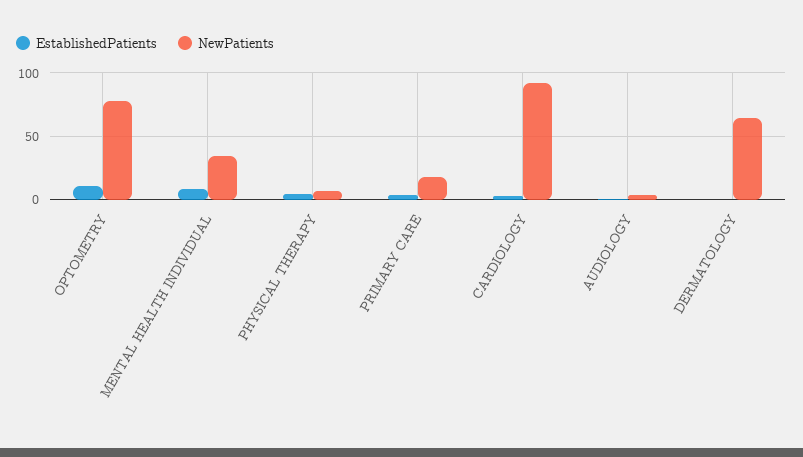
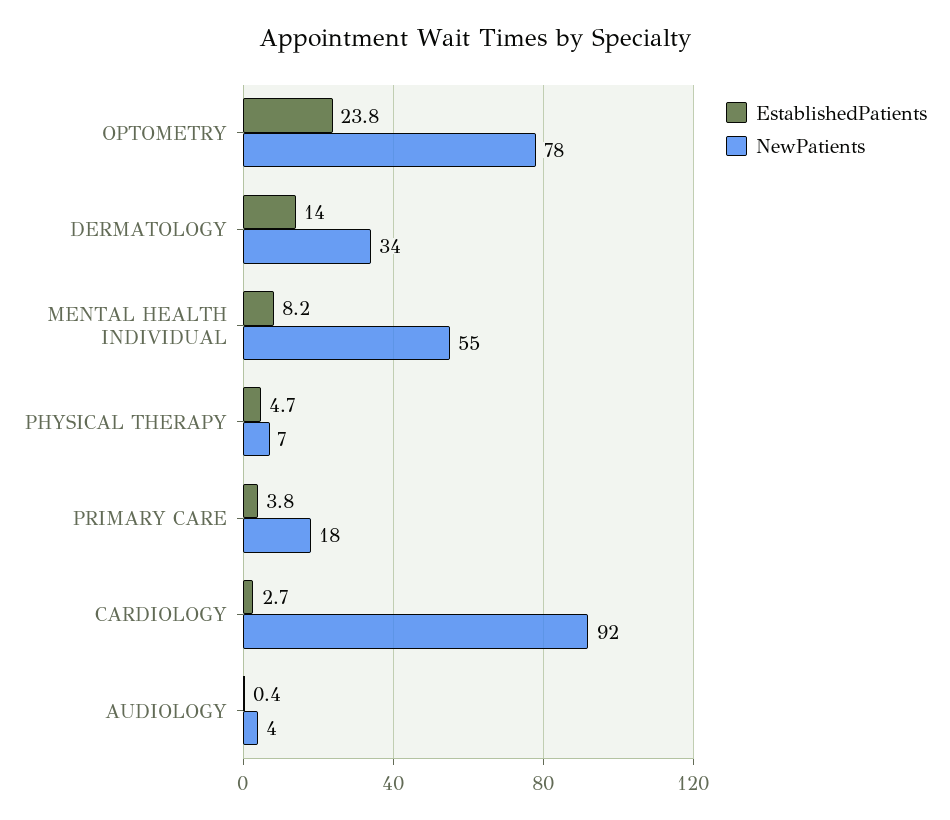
EstablishedPatients, OPTOMETRY: 10 -> 23.8
NewPatients, MENTAL HEALTH INDIVIDUAL: 35 -> 55
EstablishedPatients, DERMATOLOGY: 0 -> 14
NewPatients, DERMATOLOGY: 65 -> 34

